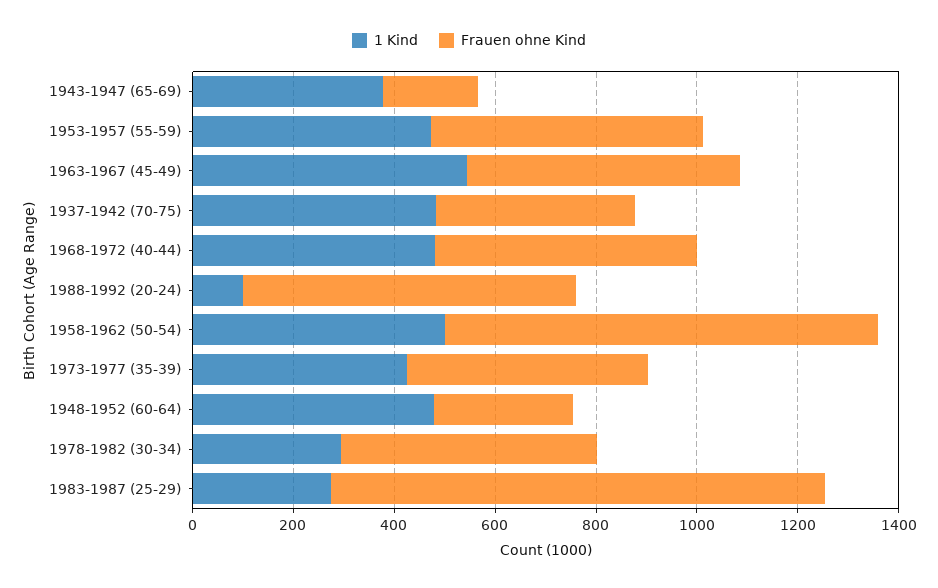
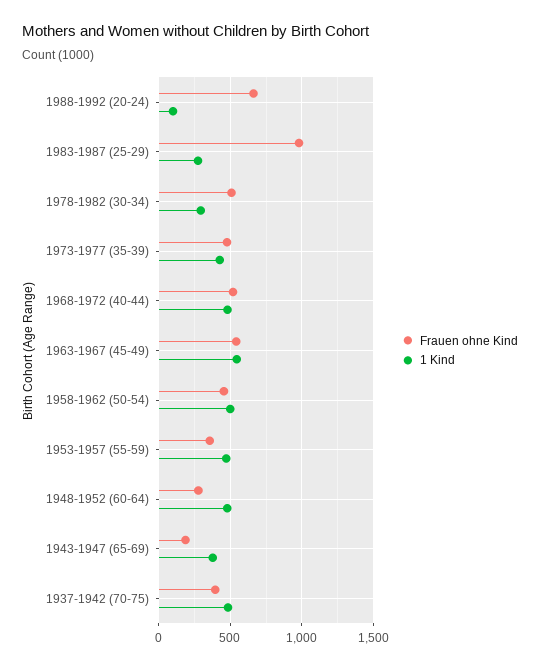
Frauen ohne Kind, 1953-1957 (55-59): 550 -> 350
Frauen ohne Kind, 1958-1962 (50-54): 850 -> 450

